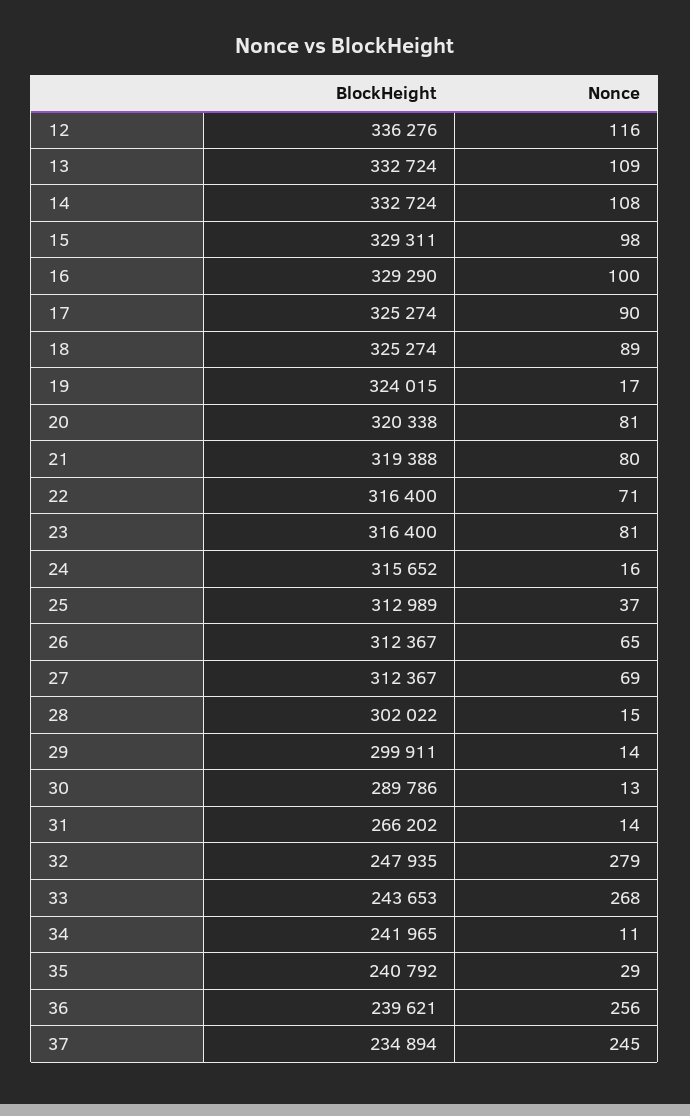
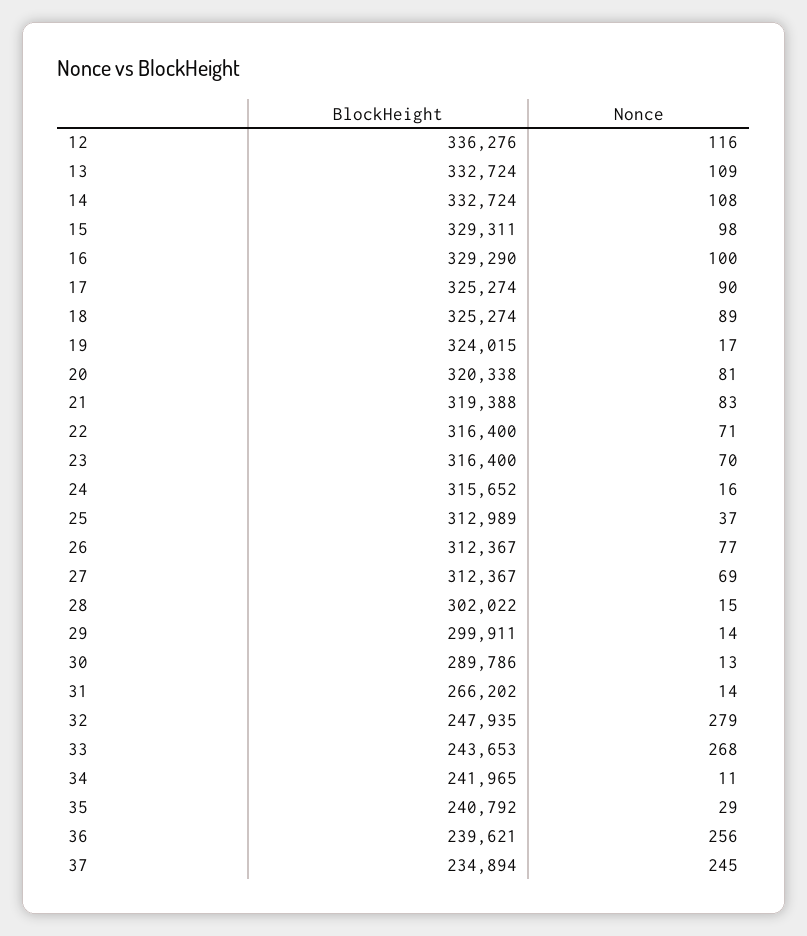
Nonce, 21: 80 -> 83
Nonce, 23: 81 -> 70
Nonce, 26: 65 -> 77

